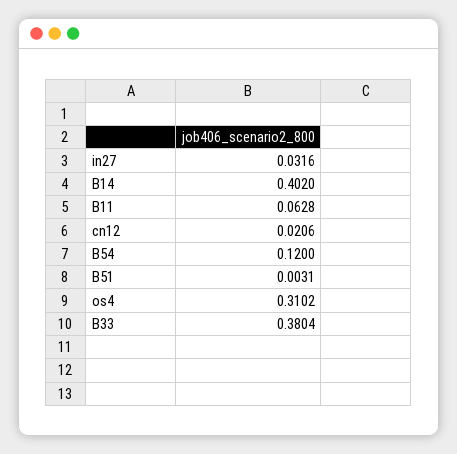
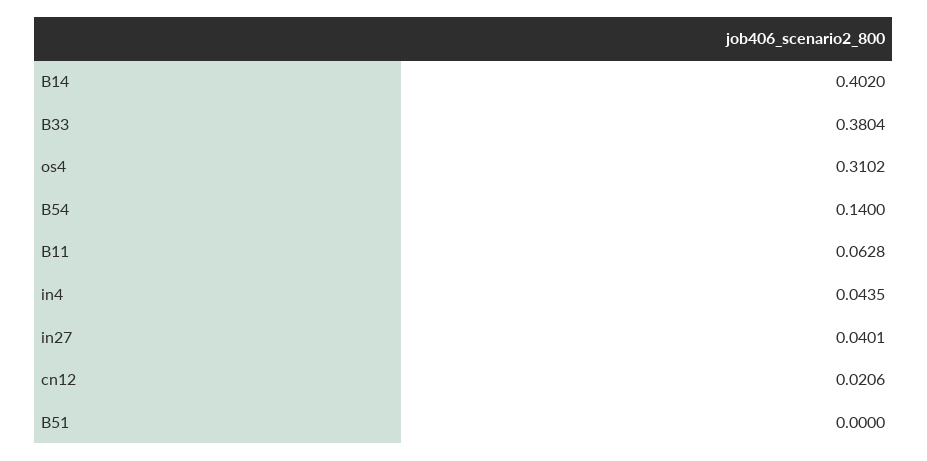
in27: 0.0316 -> 0.0401
B54: 0.12 -> 0.14
B51: 0.0031 -> 0
in4: none -> 0.0435

